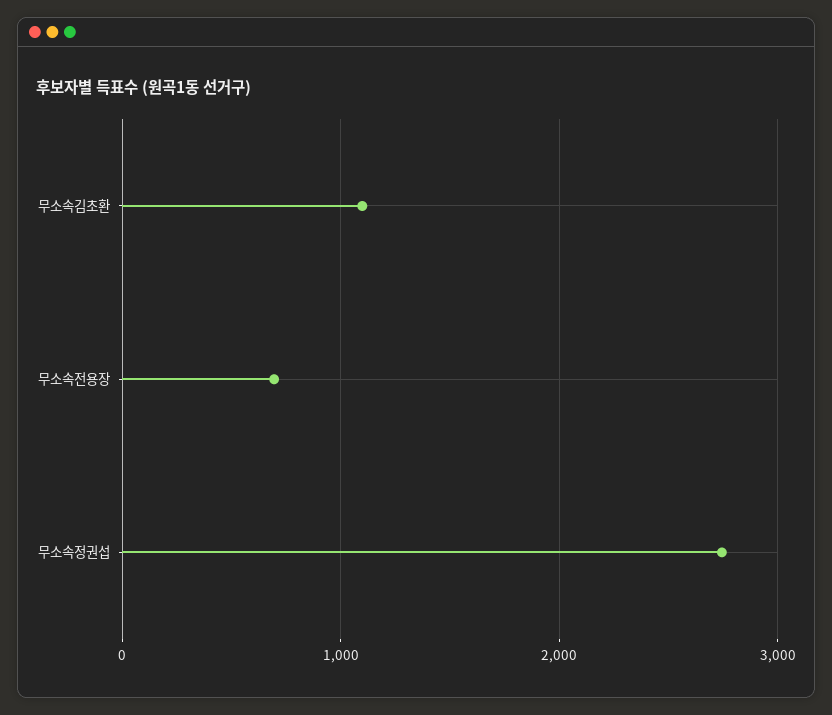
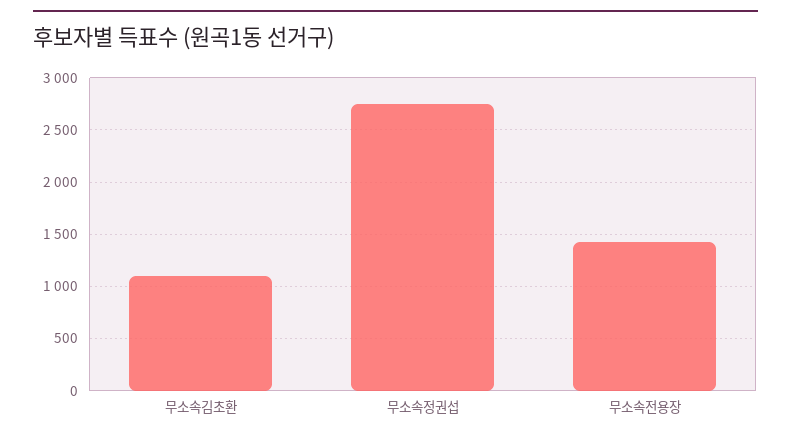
무소속전용장: 700 -> 1400

